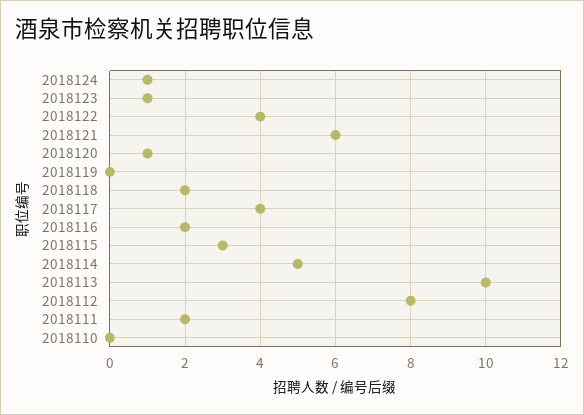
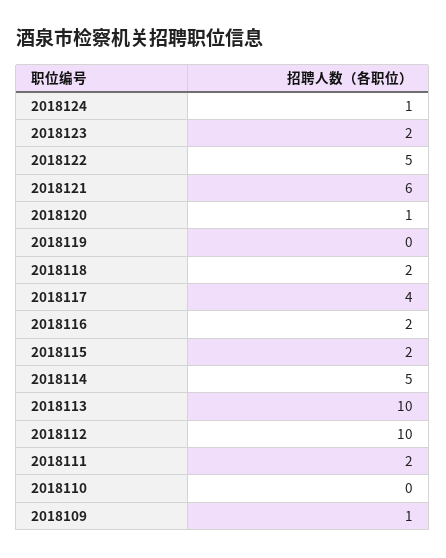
2018123: 1 -> 2
2018122: 4 -> 5
2018115: 3 -> 2
2018112: 8 -> 10
2018109: none -> 1

